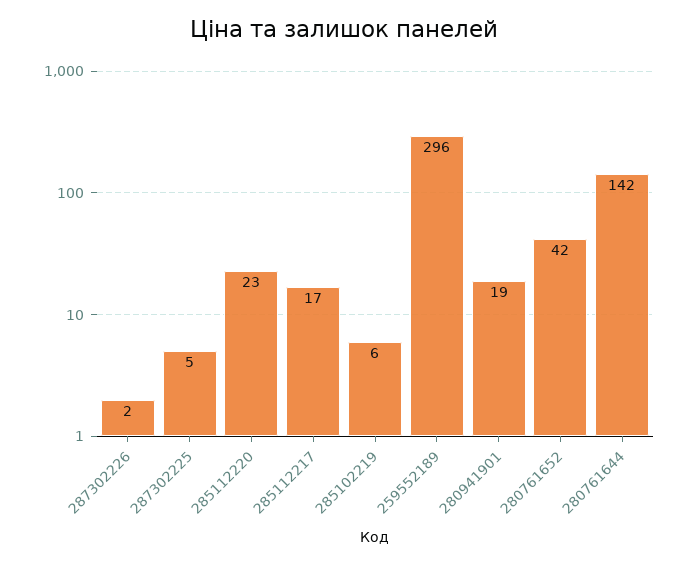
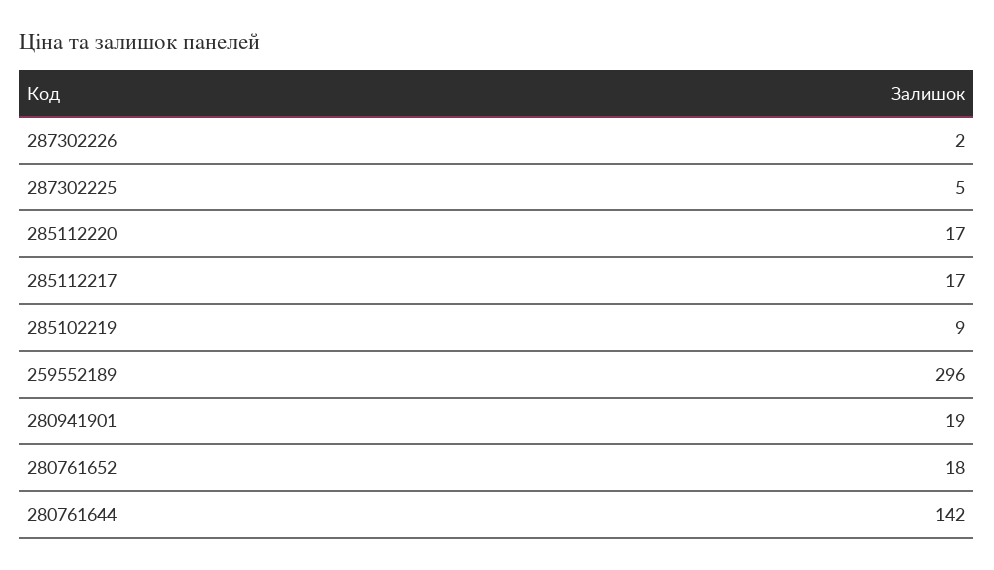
285112220: 23 -> 17
285102219: 6 -> 9
280761652: 42 -> 18

